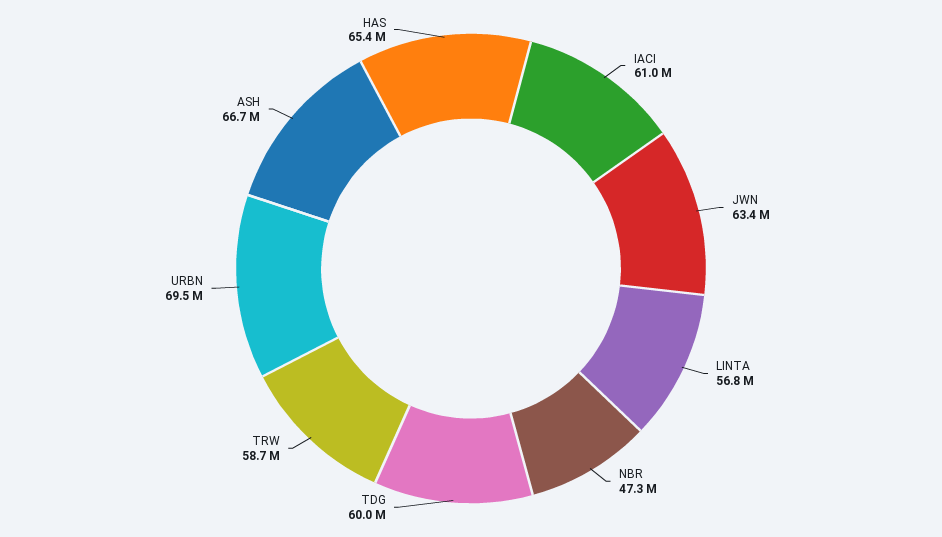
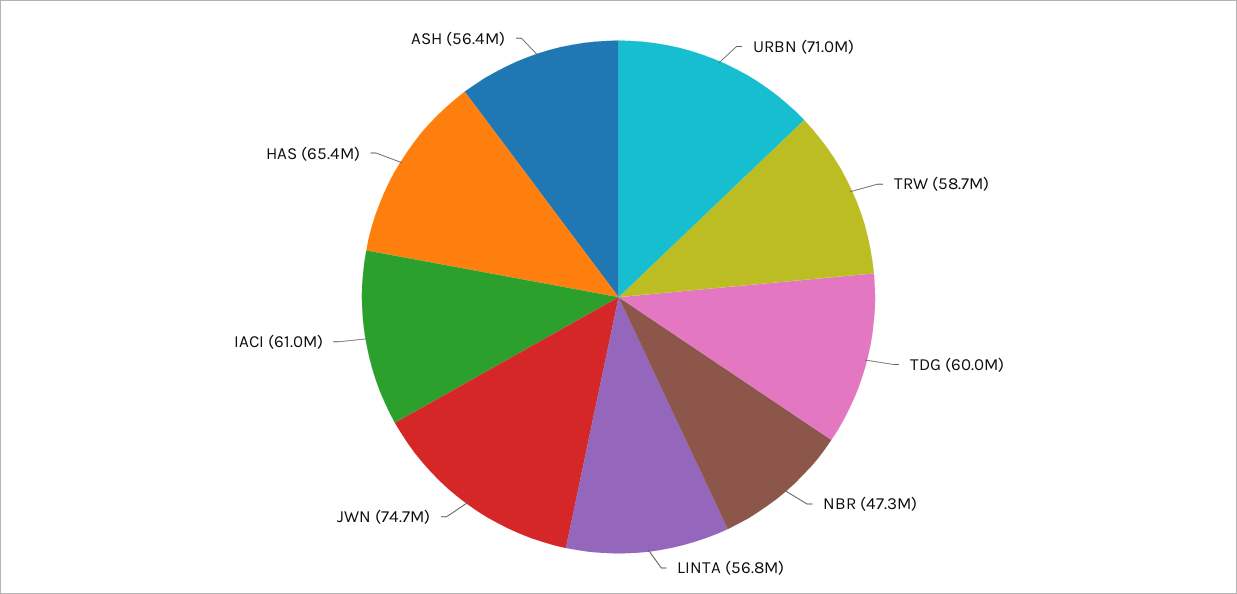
JWN: 63400000 -> 74700000
URBN: 69500000 -> 71000000
ASH: 66700000 -> 56400000

